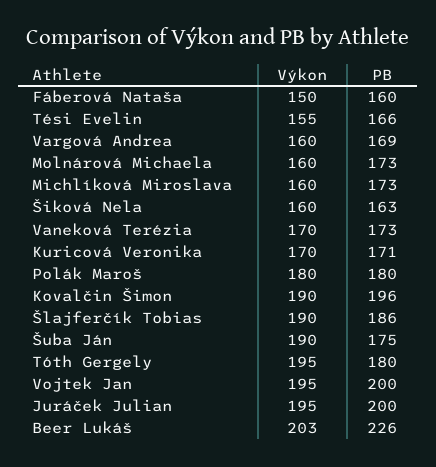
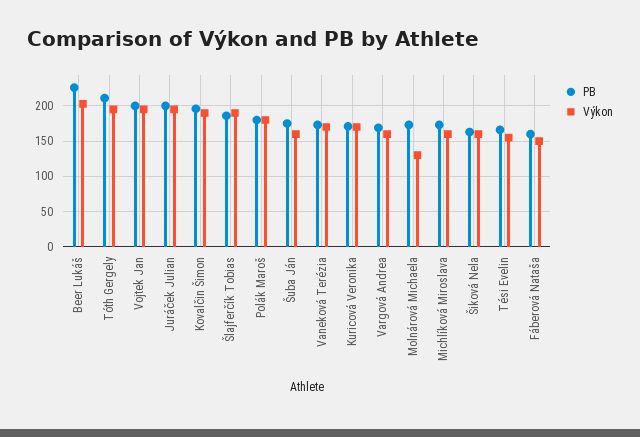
Výkon, Molnárová Michaela: 160 -> 130
Výkon, Šuba Ján: 190 -> 160
PB, Tóth Gergely: 180 -> 210

